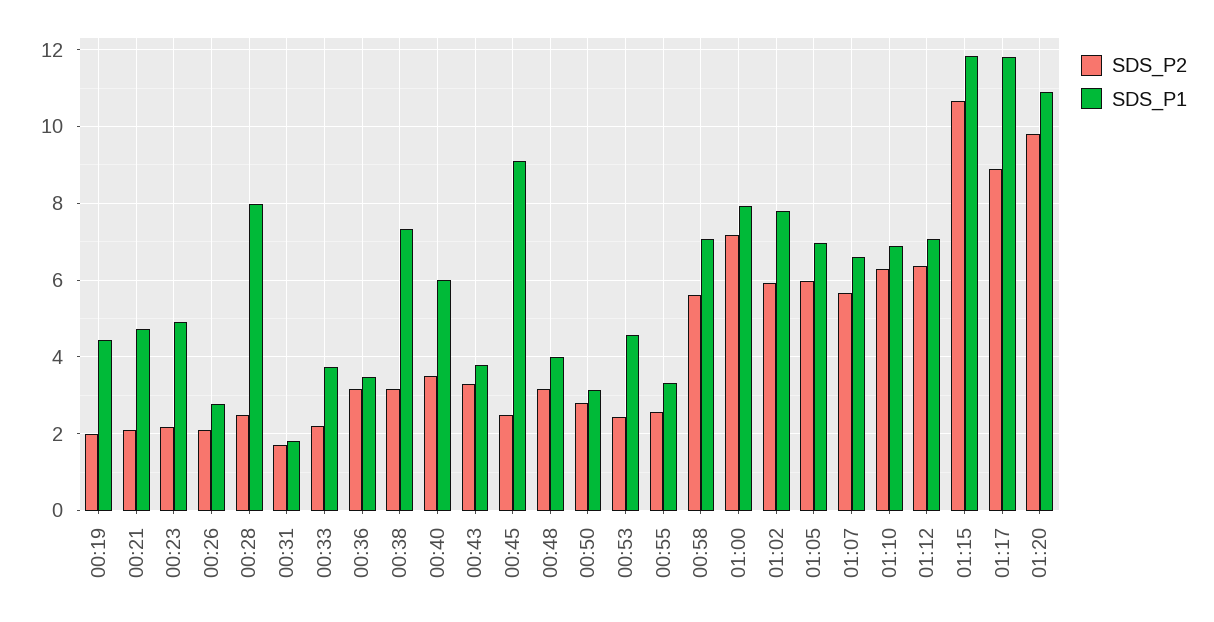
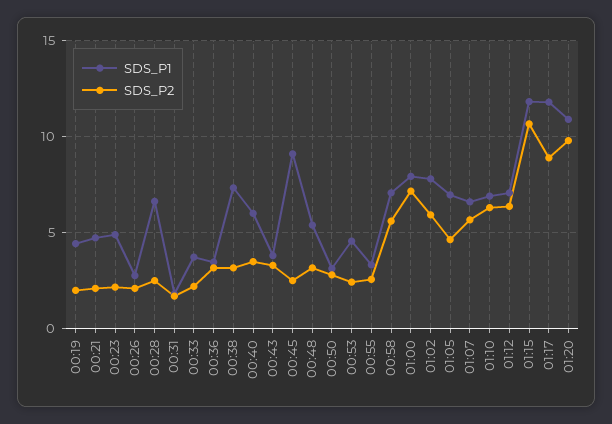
SDS_P1, 00:28: 8 -> 6.5
SDS_P1, 00:48: 4 -> 5.5
SDS_P2, 01:05: 6 -> 4.5

